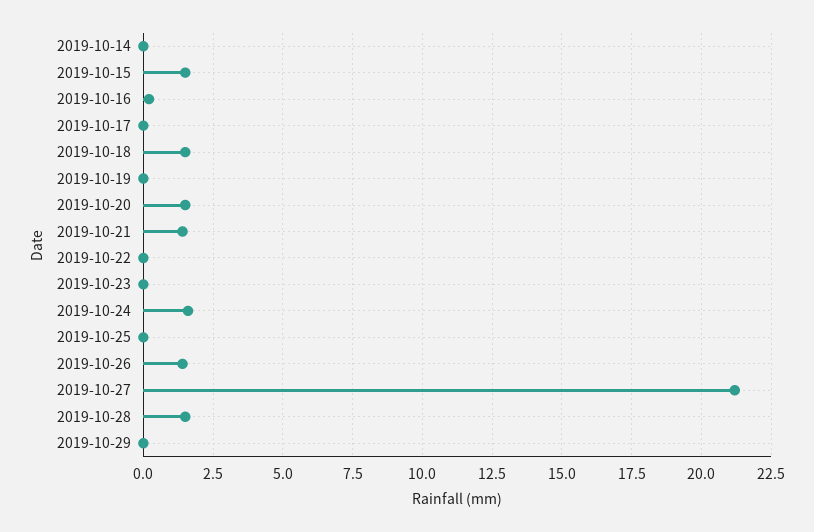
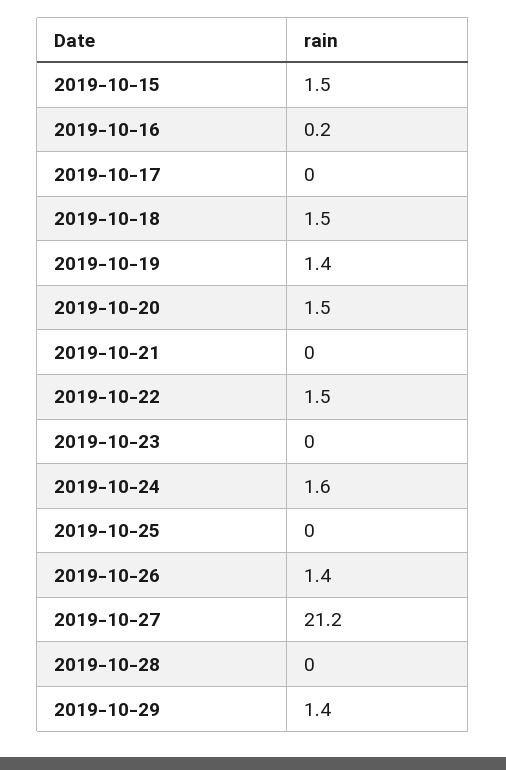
2019-10-14: 0 -> none
2019-10-19: 0 -> 1.4
2019-10-21: 1.5 -> 0
2019-10-22: 0 -> 1.5
2019-10-28: 1.5 -> 0
2019-10-29: 0 -> 1.4

